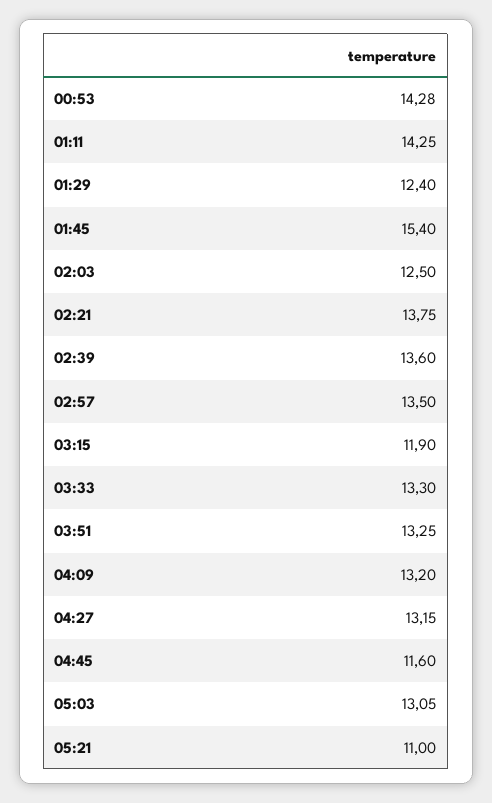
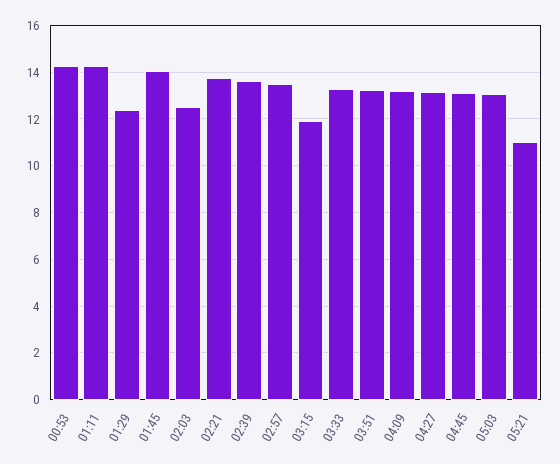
01:45: 15.4 -> 14
04:45: 11.6 -> 13

